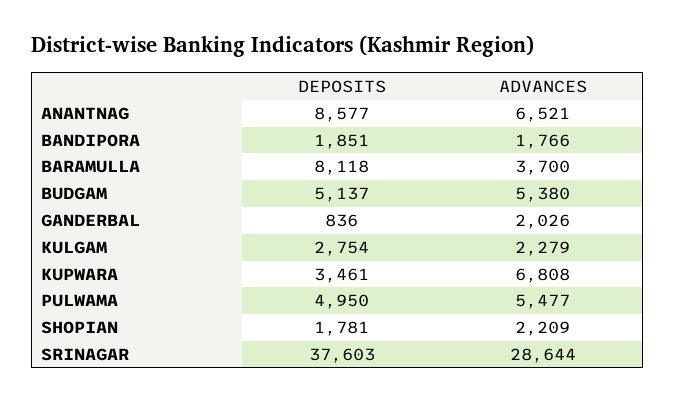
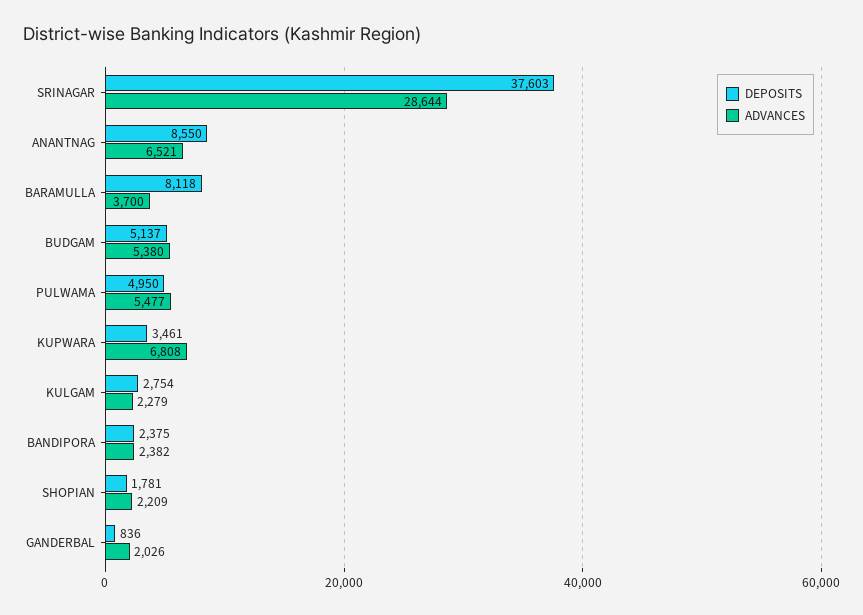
DEPOSITS, ANANTNAG: 8577 -> 8550
DEPOSITS, BANDIPORA: 1851 -> 2375
ADVANCES, BANDIPORA: 1766 -> 2382

